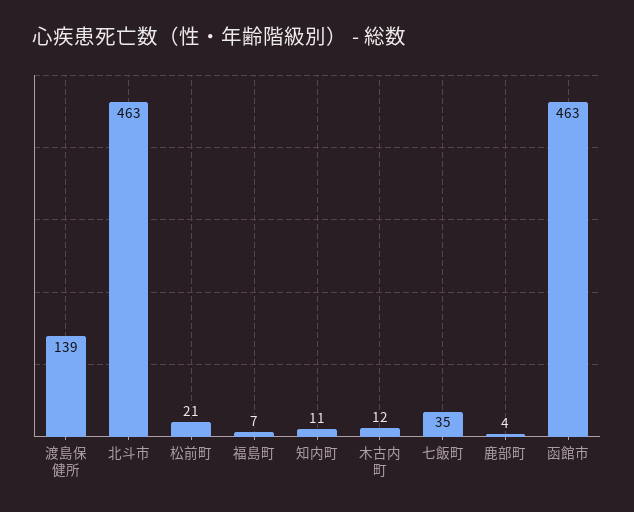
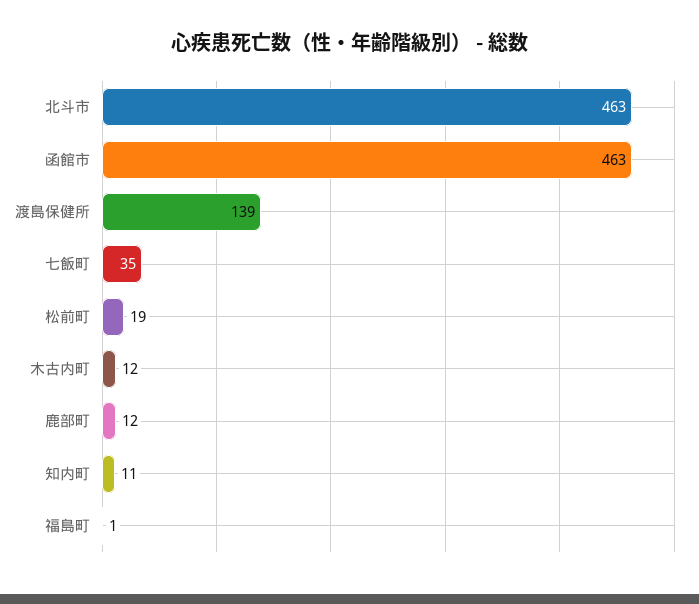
松前町: 21 -> 19
福島町: 7 -> 1
鹿部町: 4 -> 12

